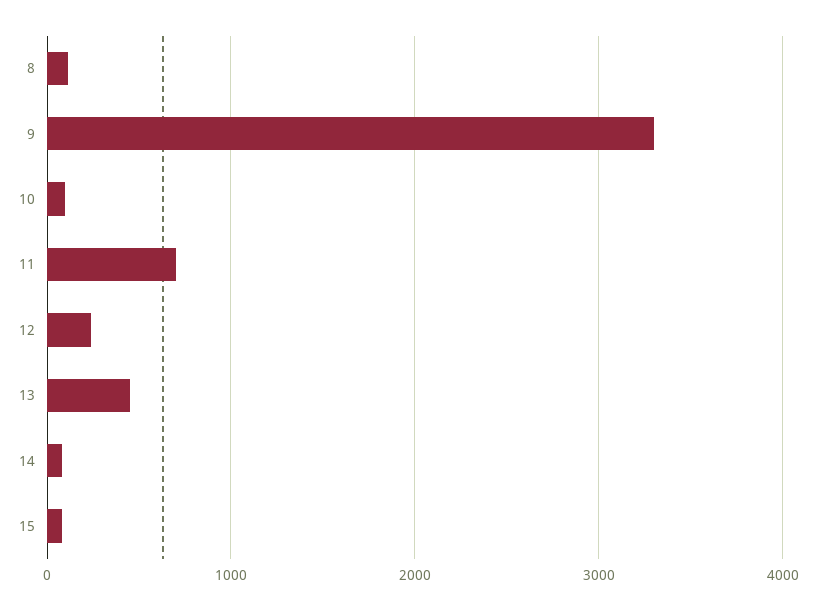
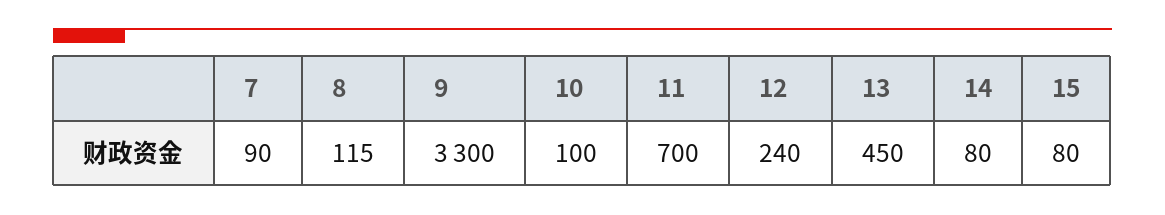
7: none -> 90

